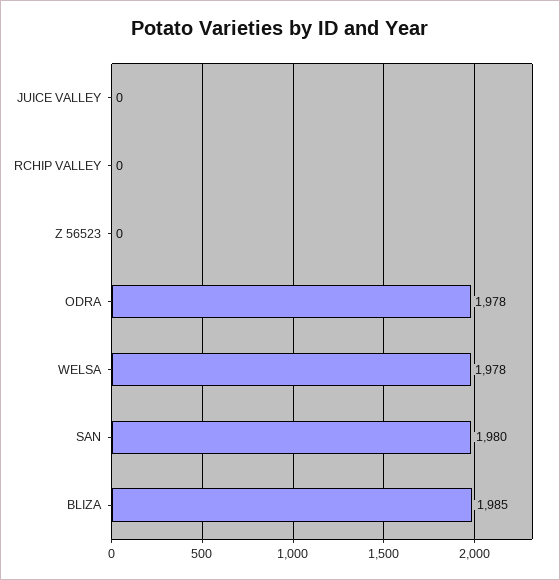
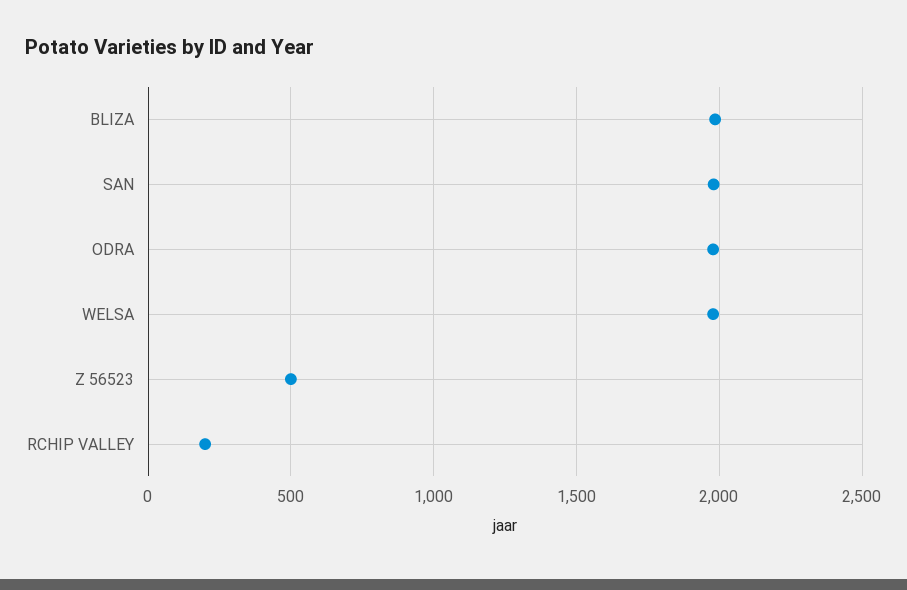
JUICE VALLEY: 0 -> none
RCHIP VALLEY: 0 -> 200
Z 56523: 0 -> 500

